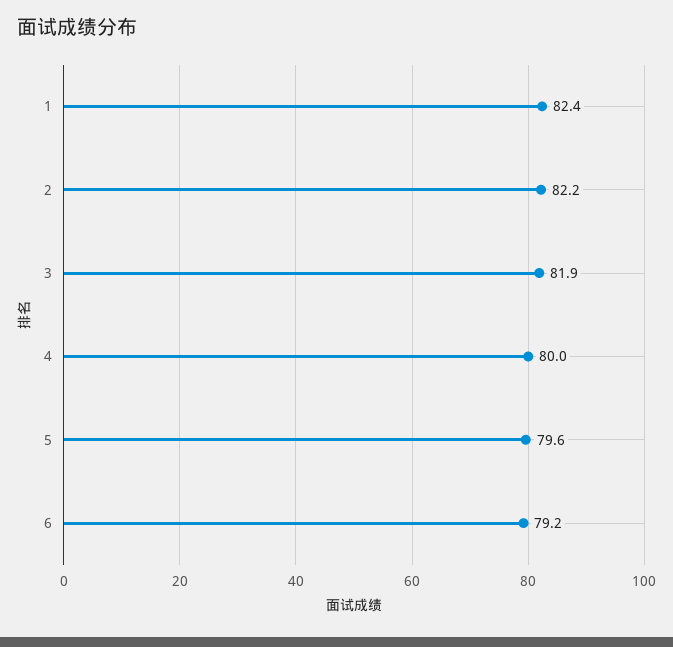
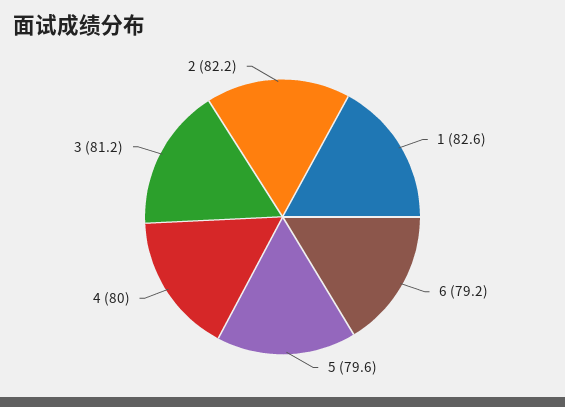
1: 82.4 -> 82.6
3: 81.9 -> 81.2

